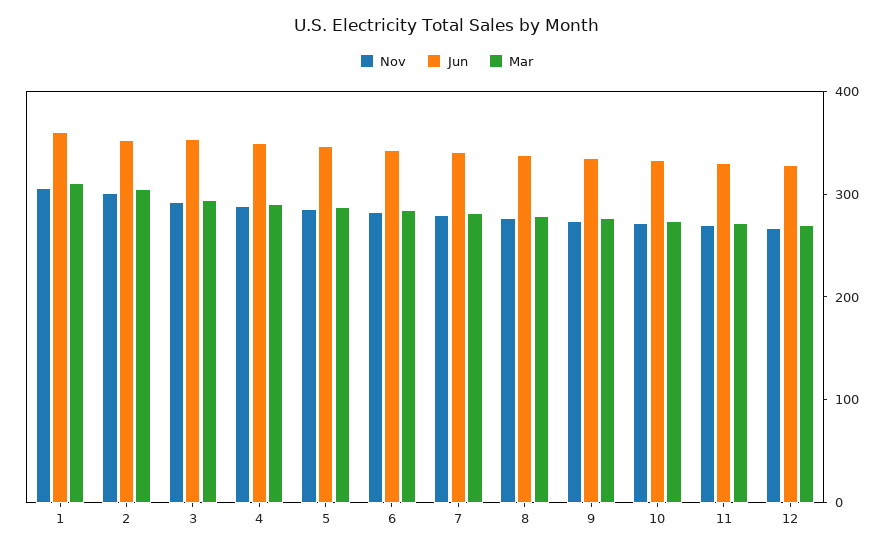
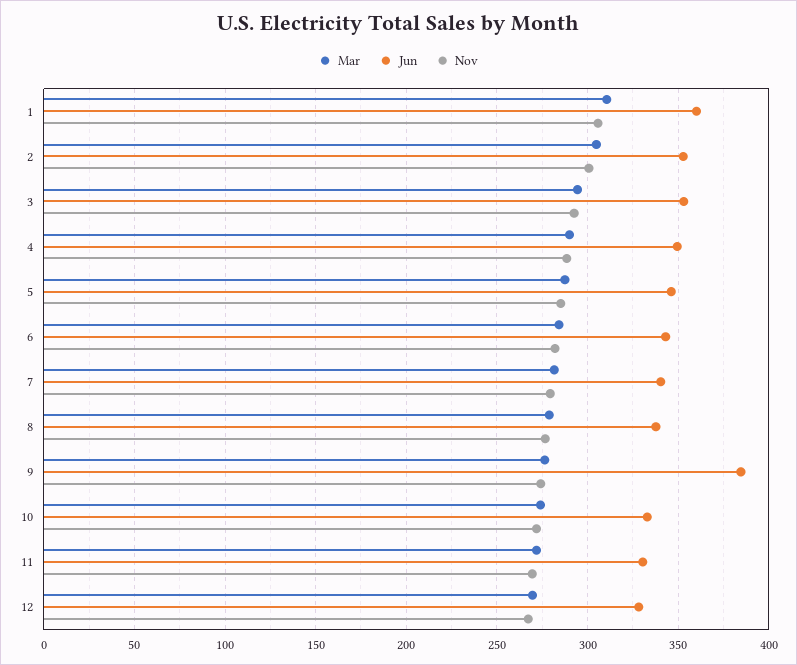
Jun, 9: 340 -> 385

